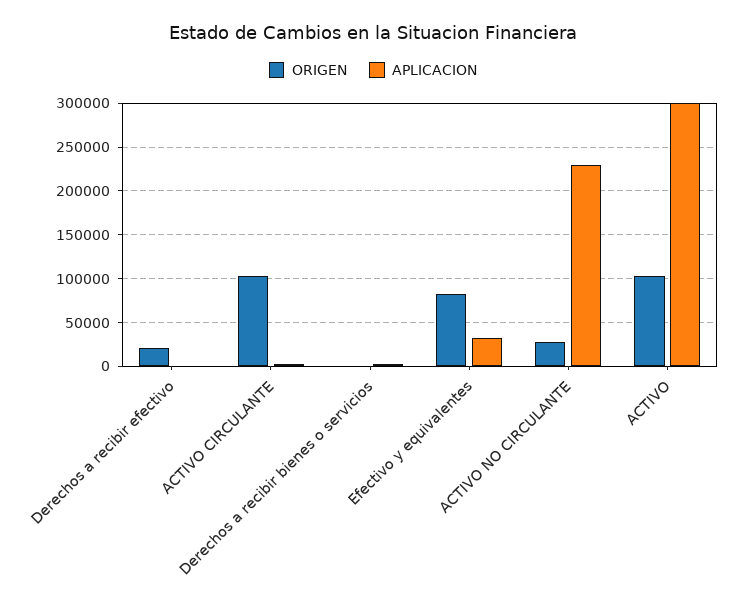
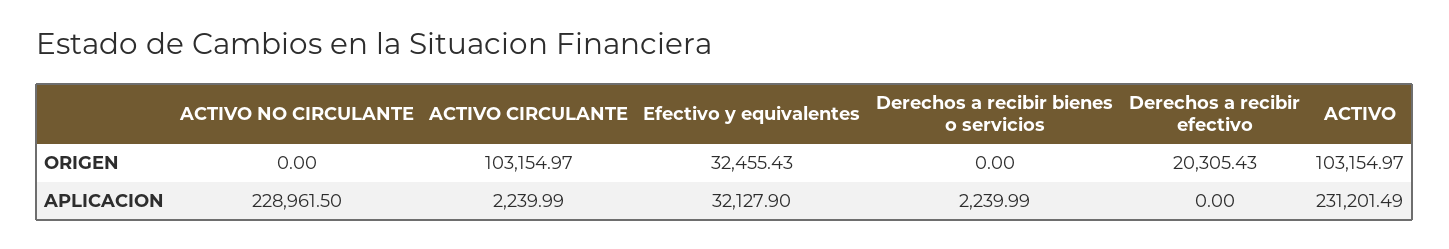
ORIGEN, Efectivo y equivalentes: 80000 -> 32455.43
ORIGEN, ACTIVO NO CIRCULANTE: 30000 -> 0
APLICACION, ACTIVO: 300000 -> 231201.49

